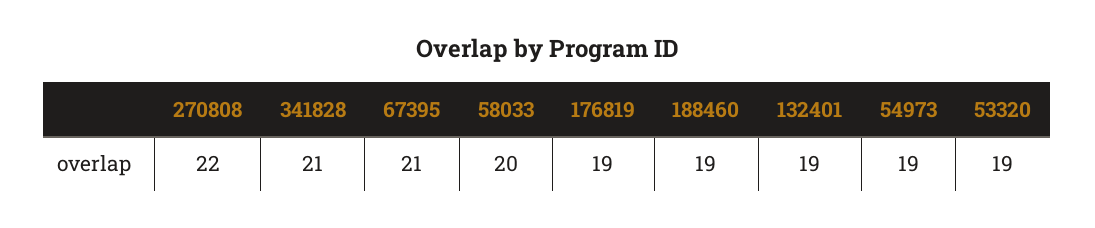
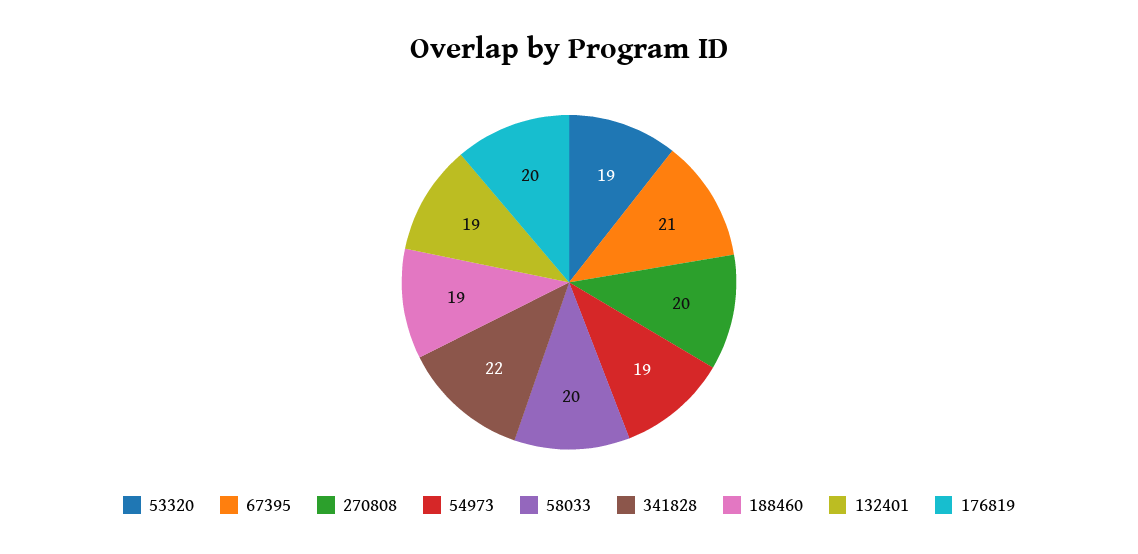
270808: 22 -> 20
341828: 21 -> 22
176819: 19 -> 20

